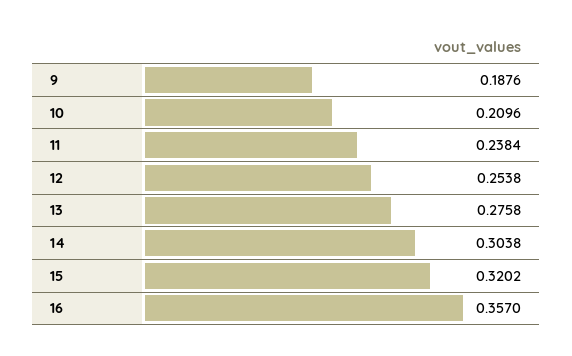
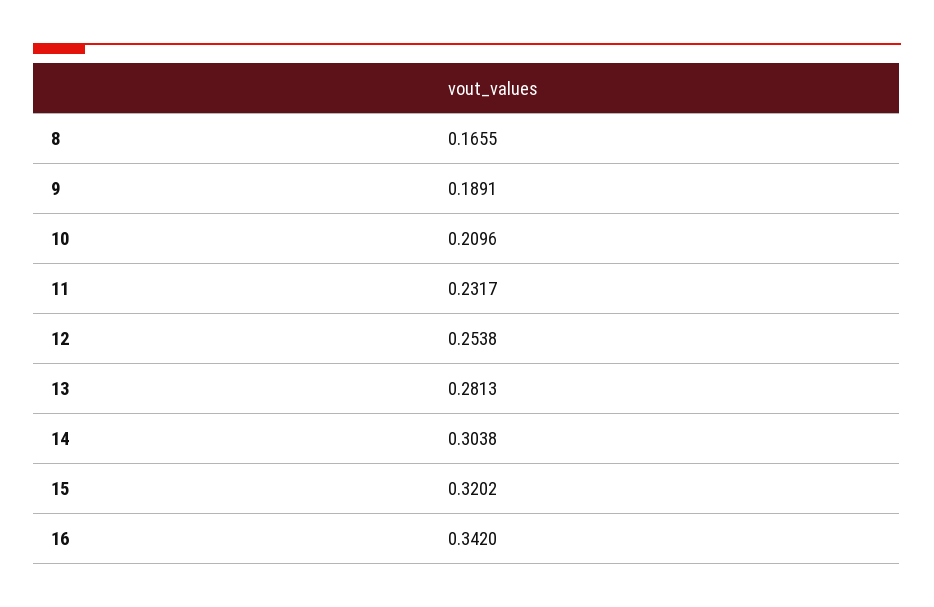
9: 0.1876 -> 0.1891
11: 0.2384 -> 0.2317
13: 0.2758 -> 0.2813
16: 0.357 -> 0.342
8: none -> 0.1655

